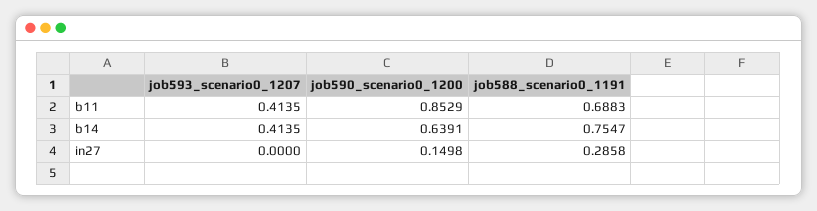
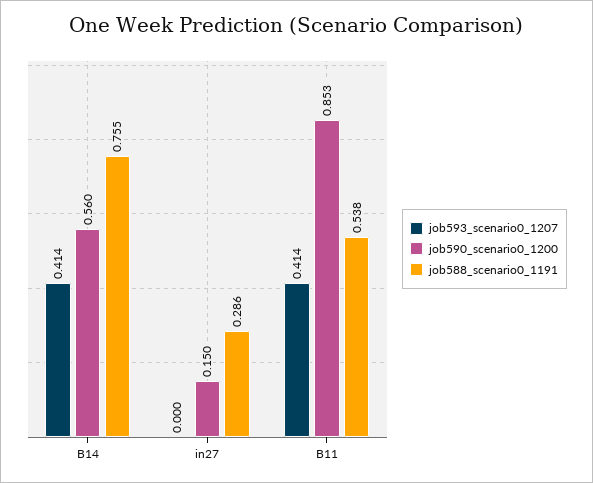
job588_scenario0_1191, b11: 0.6883 -> 0.538
job590_scenario0_1200, b14: 0.6391 -> 0.56

